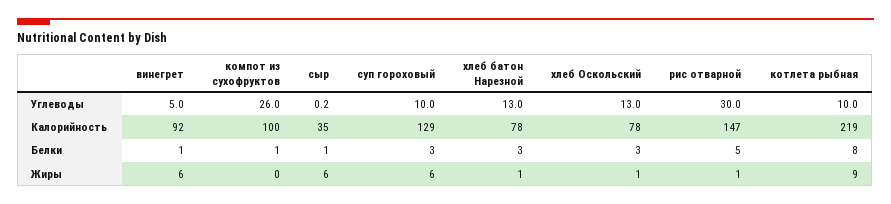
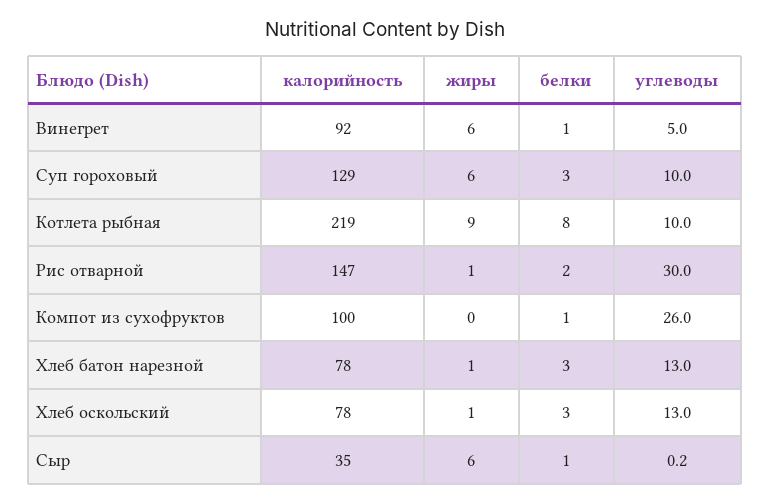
рис отварной, Белки: 5 -> 2

